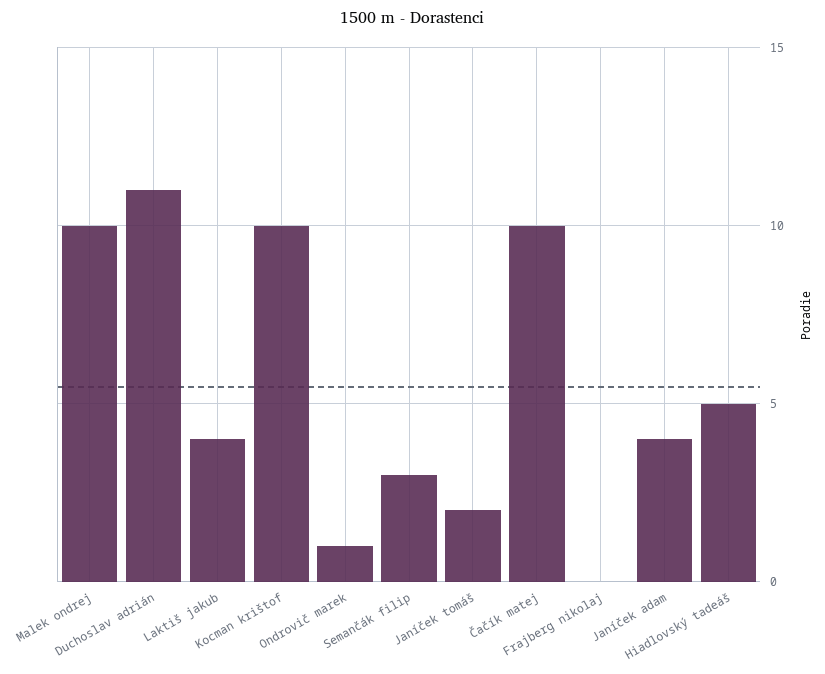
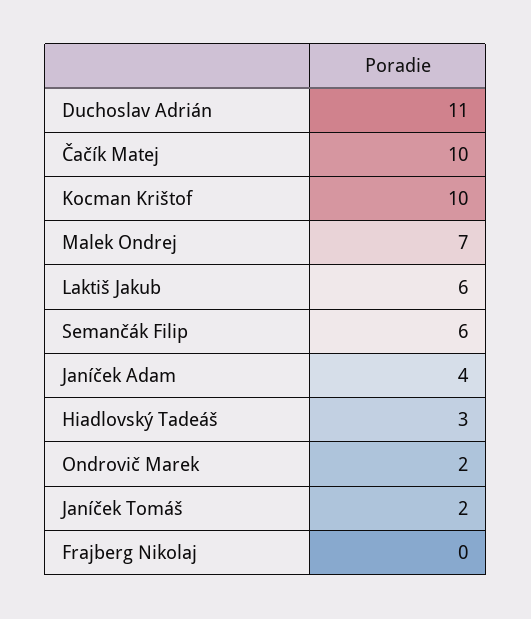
Malek ondrej: 10 -> 7
Laktiš jakub: 4 -> 6
Ondrovič marek: 1 -> 2
Semančák filip: 3 -> 6
Hiadlovský tadeáš: 5 -> 3

